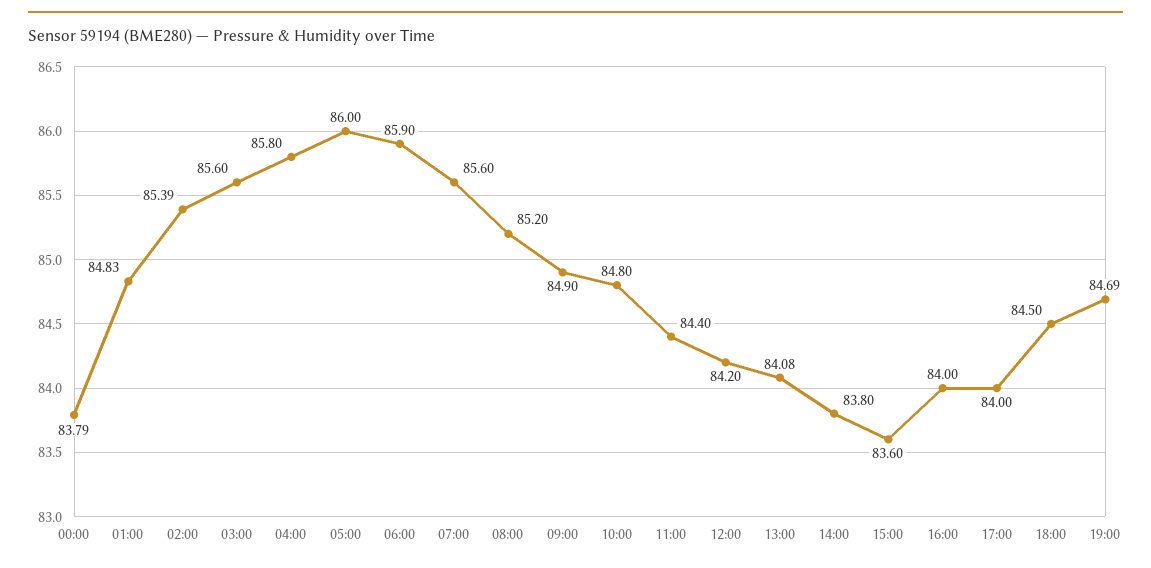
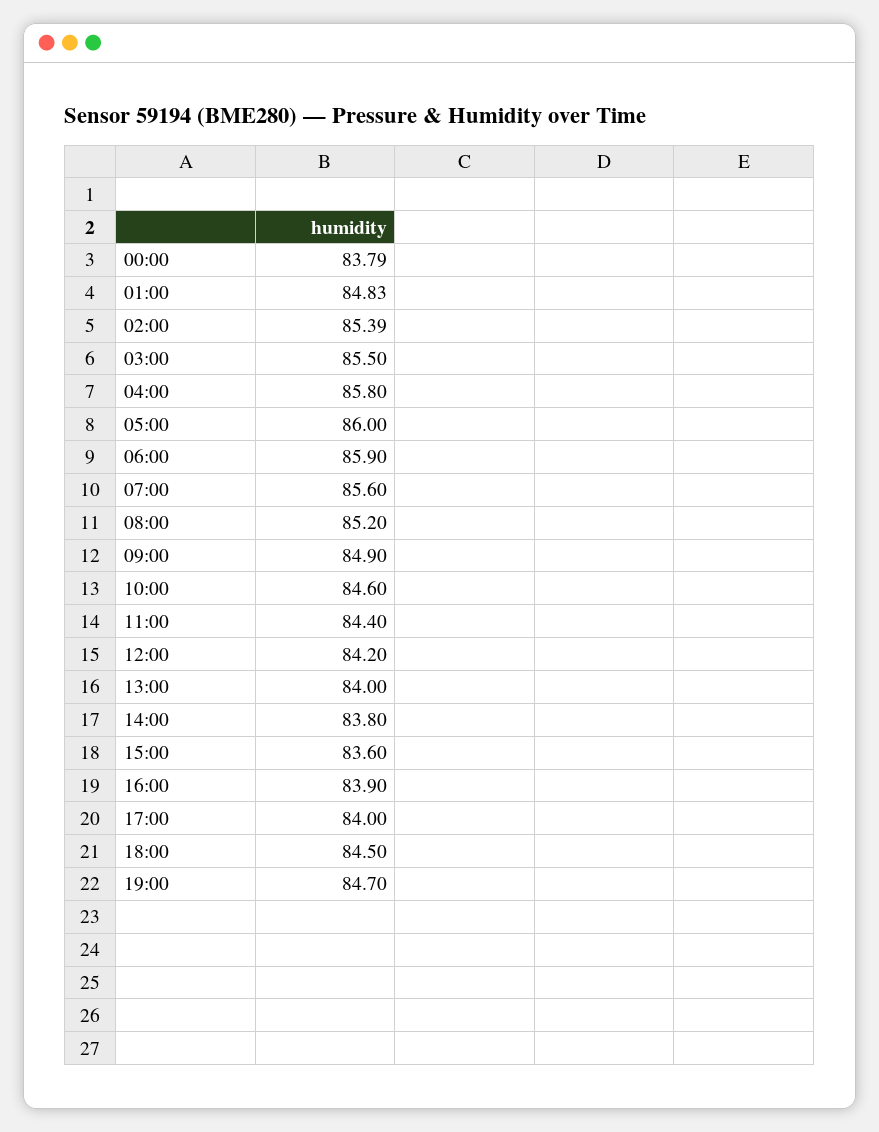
03:00: 85.6 -> 85.5
10:00: 84.8 -> 84.6
13:00: 84.08 -> 84
16:00: 84 -> 83.9
19:00: 84.69 -> 84.7

